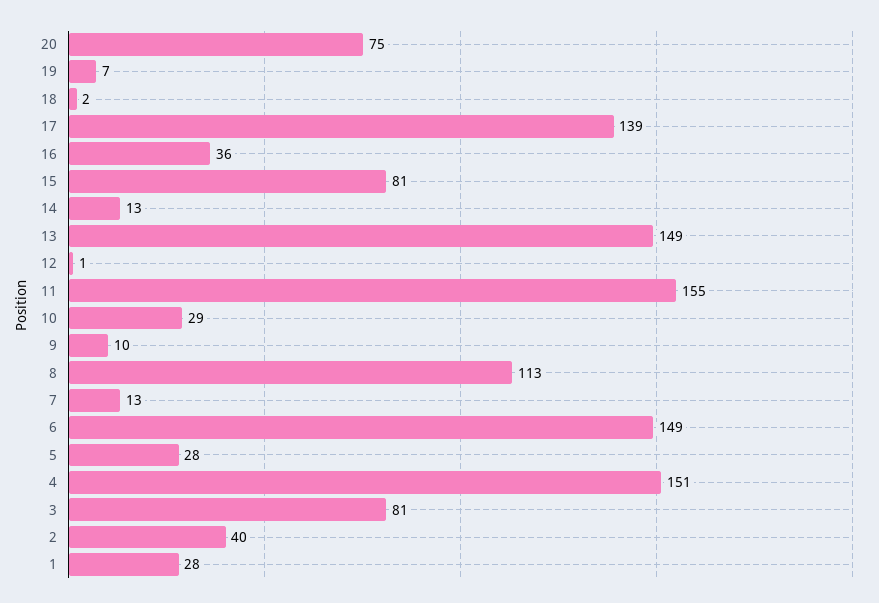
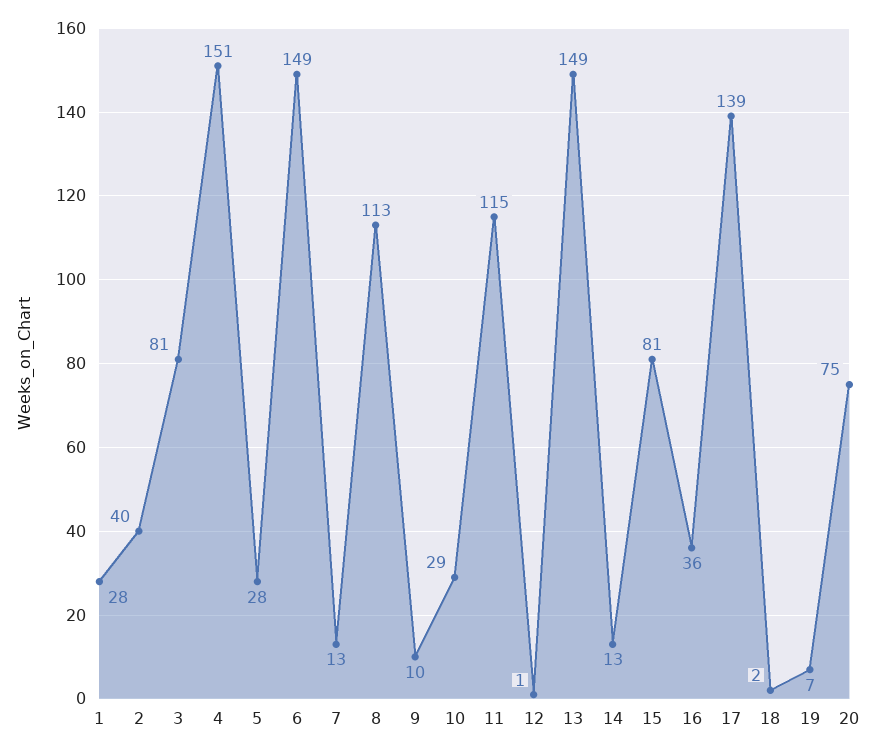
11: 155 -> 115

